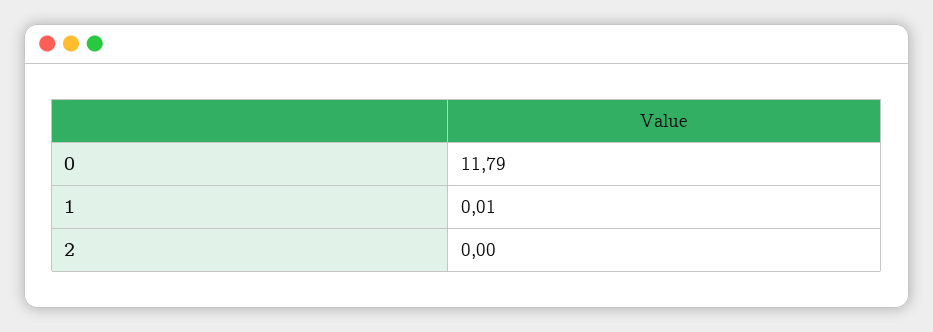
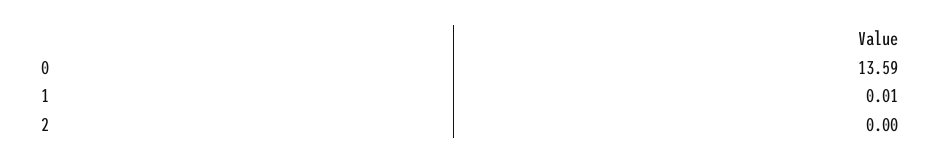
0: 11.79 -> 13.59

